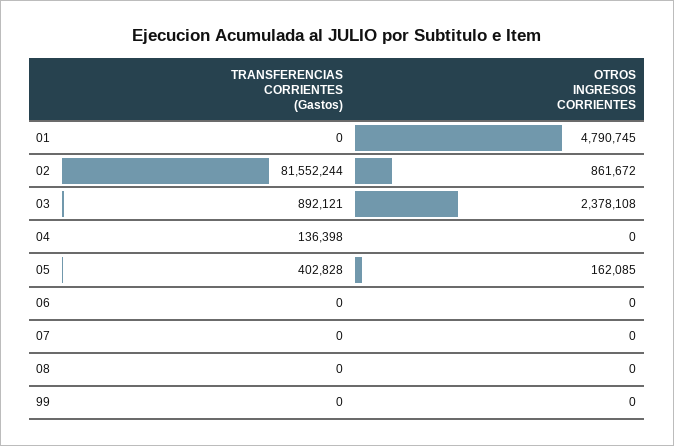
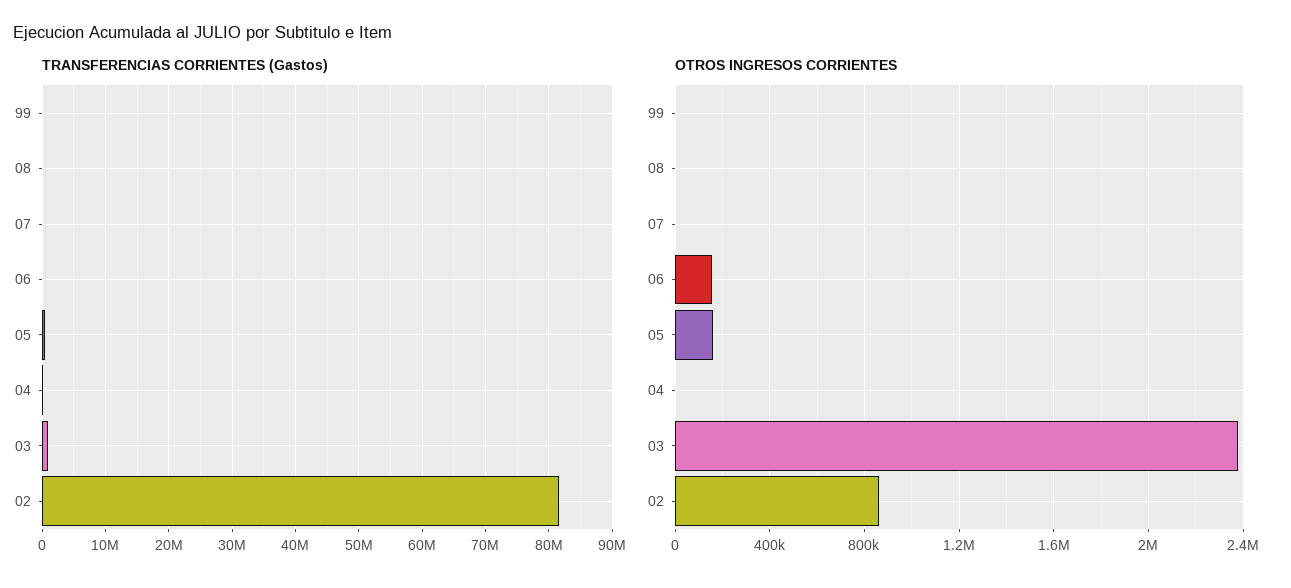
TRANSFERENCIAS CORRIENTES (Gastos), 01: 0 -> none
OTROS INGRESOS CORRIENTES, 01: 4790745 -> none
OTROS INGRESOS CORRIENTES, 06: 0 -> 150000

